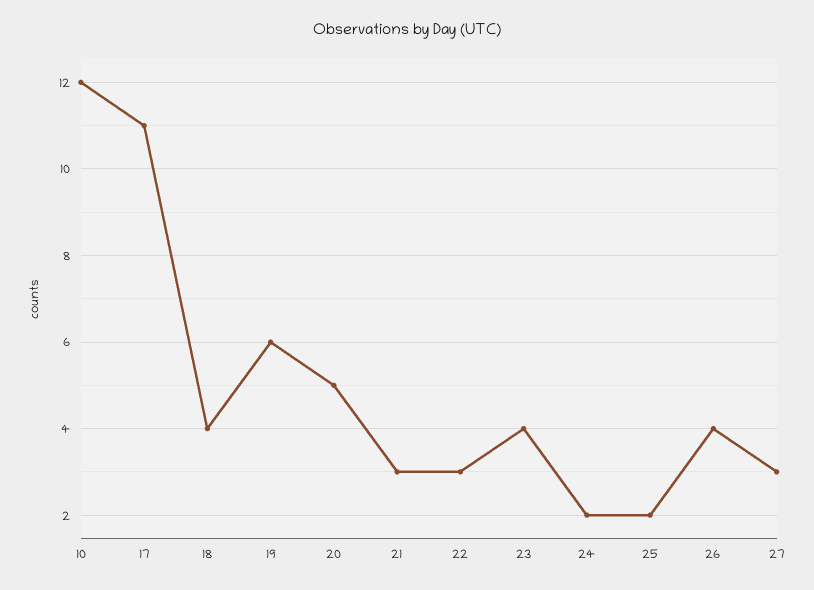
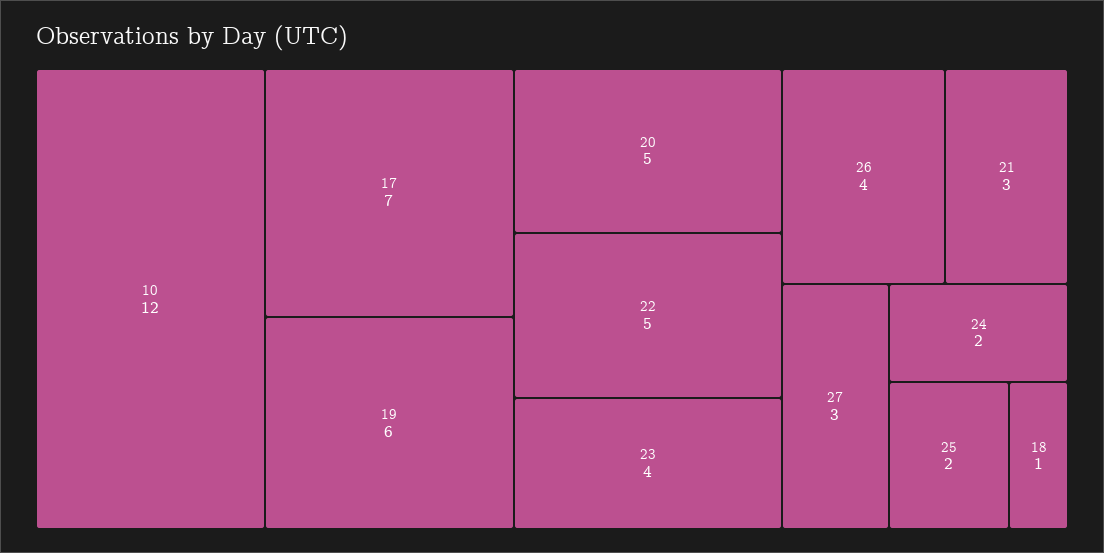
17: 11 -> 7
18: 4 -> 1
22: 3 -> 5

